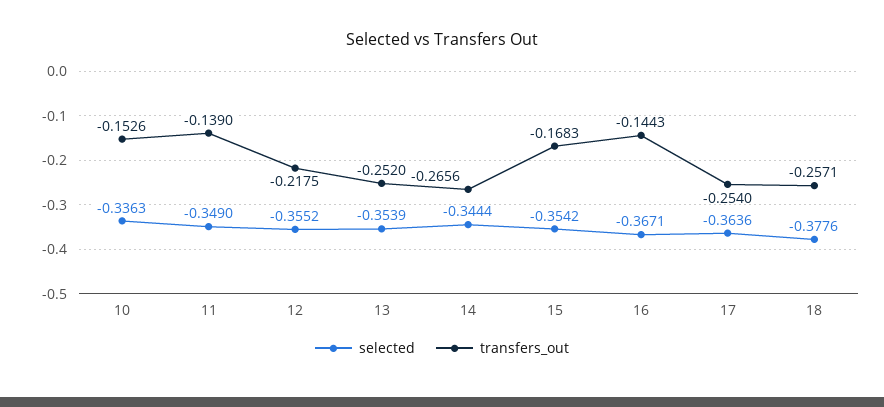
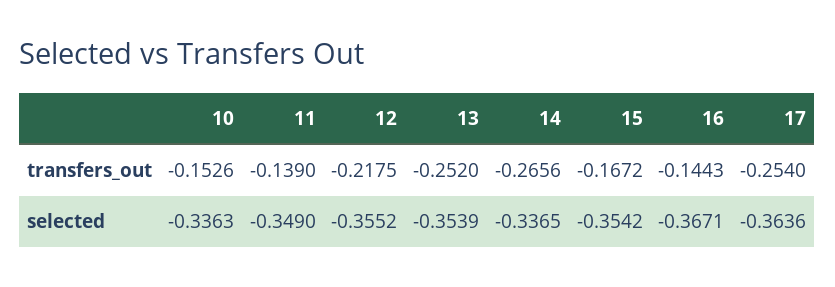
selected, 14: -0.3444 -> -0.3365
transfers_out, 15: -0.1683 -> -0.1672
selected, 18: -0.3776 -> none
transfers_out, 18: -0.2571 -> none

